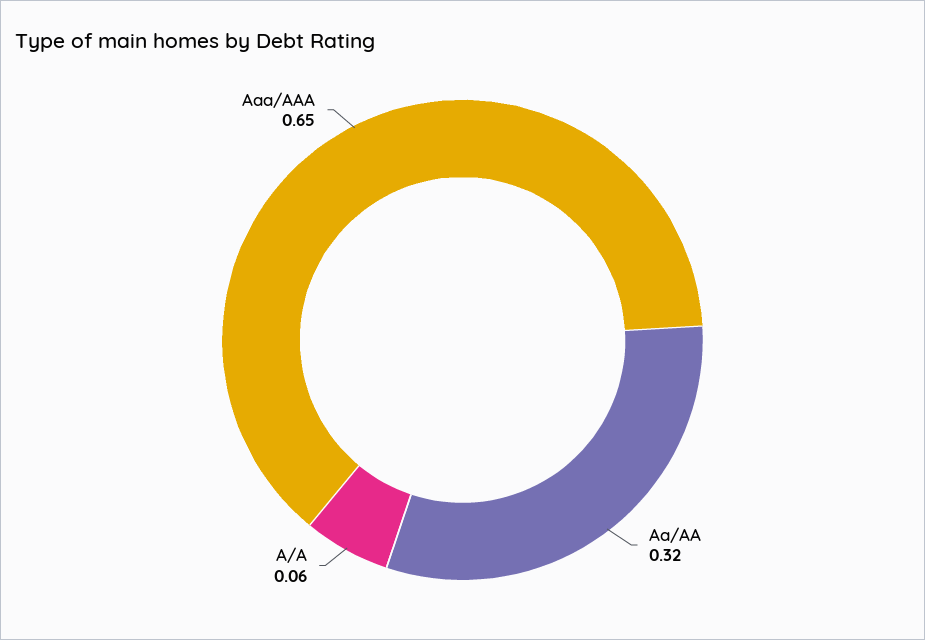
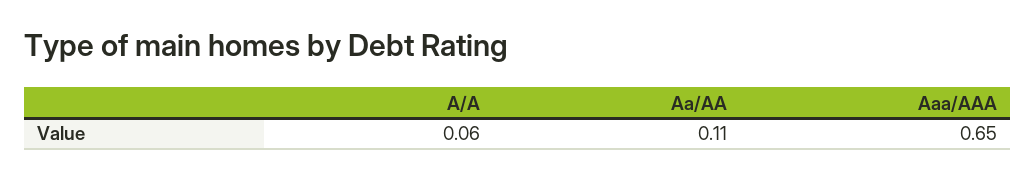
Aa/AA: 0.32 -> 0.11

